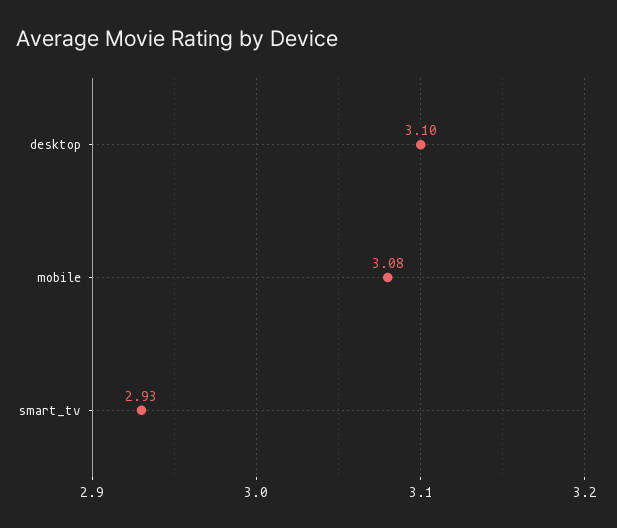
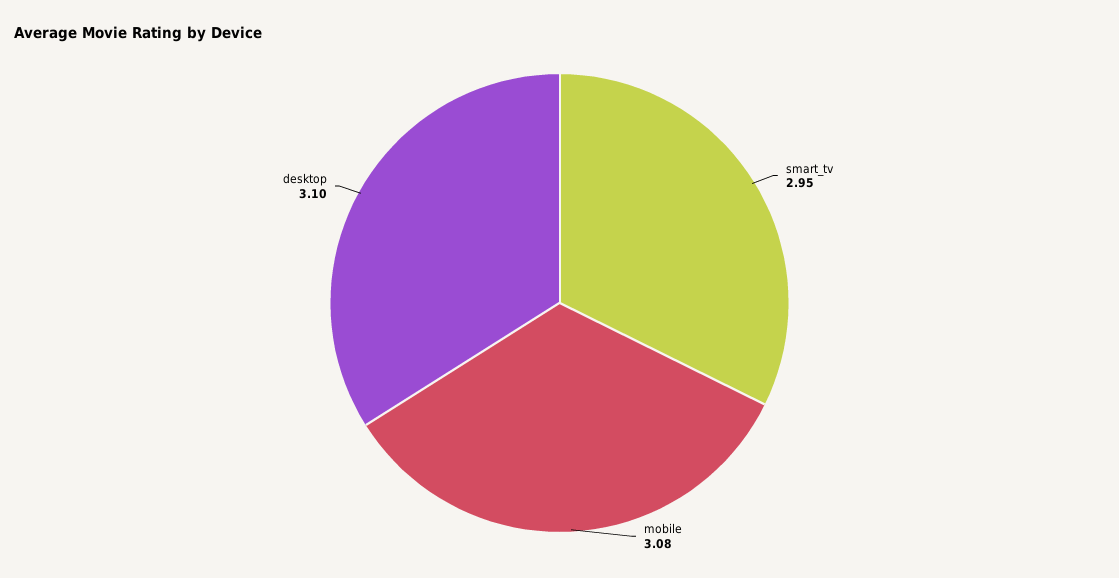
smart_tv: 2.93 -> 2.95

